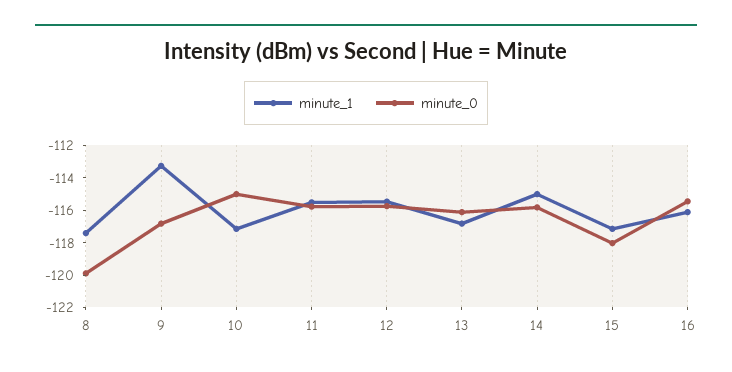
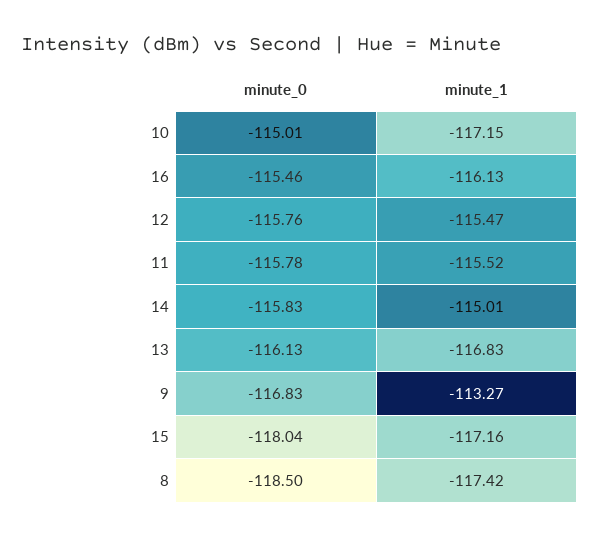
minute_0, 8: -120 -> -118.5

